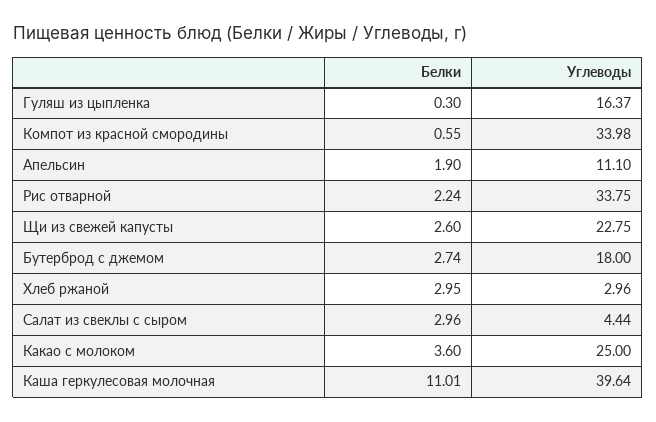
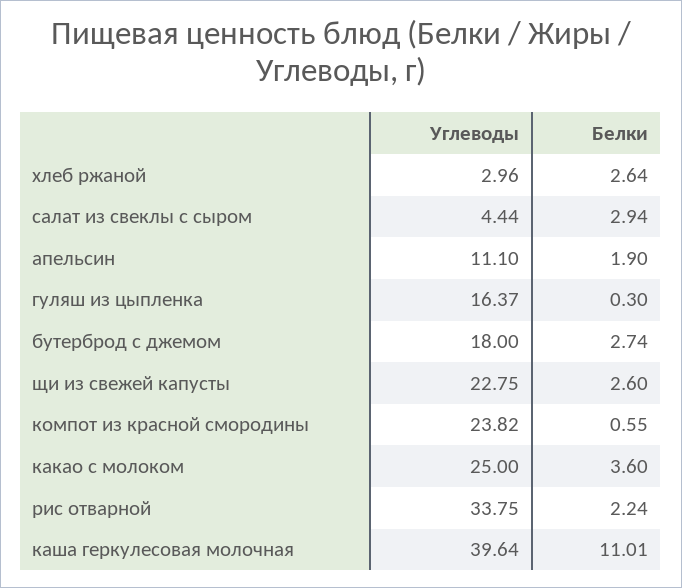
Углеводы, Компот из красной смородины: 33.98 -> 23.82
Белки, Хлеб ржаной: 2.95 -> 2.64
Белки, Салат из свеклы с сыром: 2.96 -> 2.94

